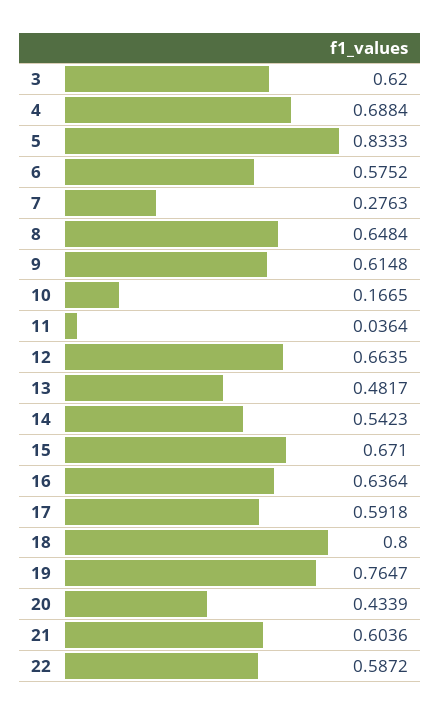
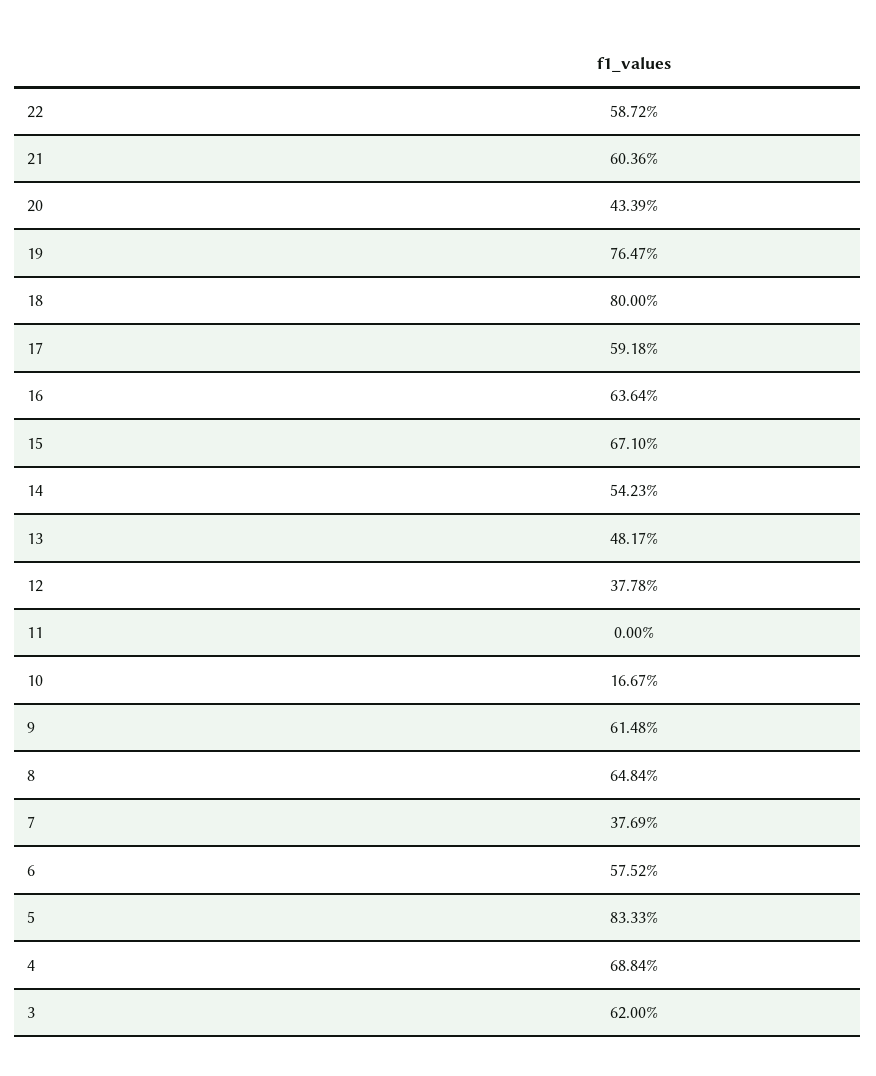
7: 0.2763 -> 0.3769
10: 0.1665 -> 0.1667
11: 0.0364 -> 0
12: 0.6635 -> 0.3778

